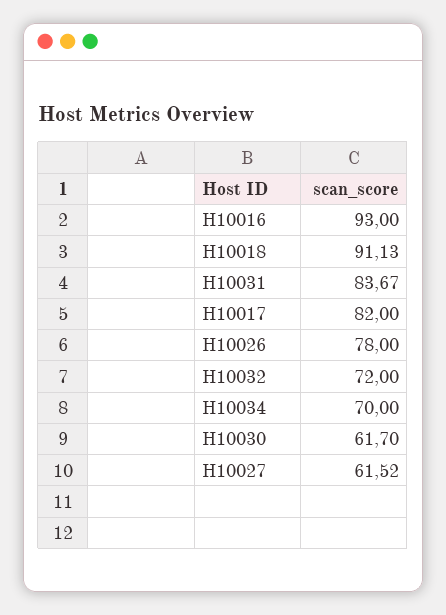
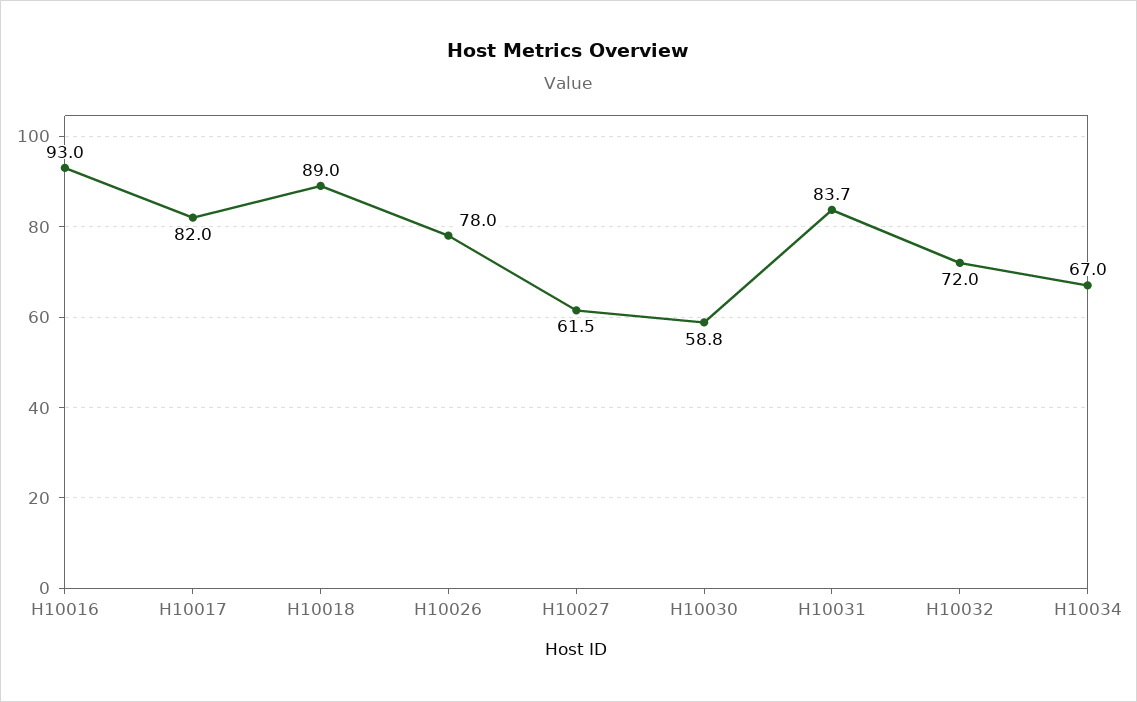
H10018: 91.13 -> 89
H10034: 70 -> 67
H10030: 61.7 -> 58.8

